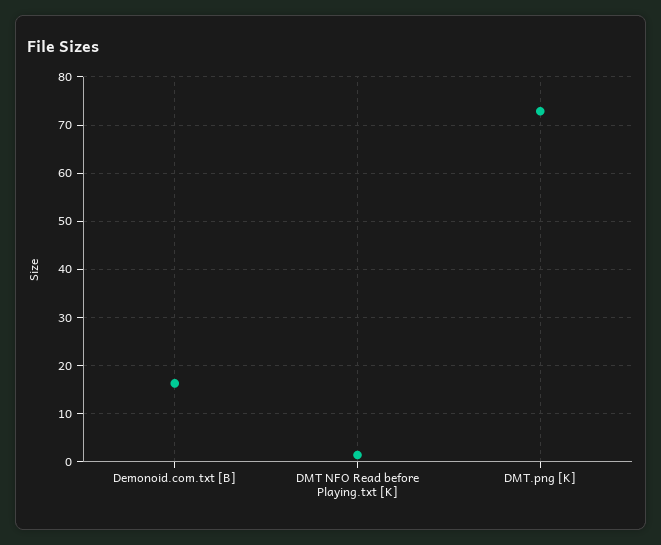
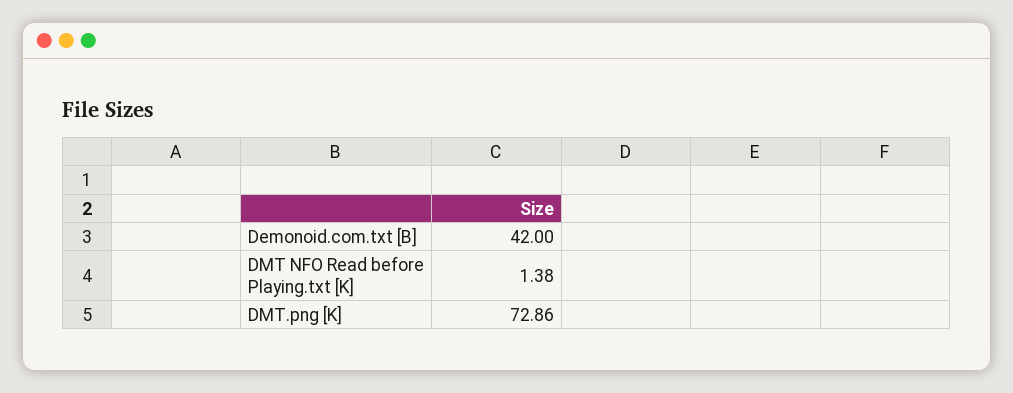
Demonoid.com.txt [B]: 16 -> 42

